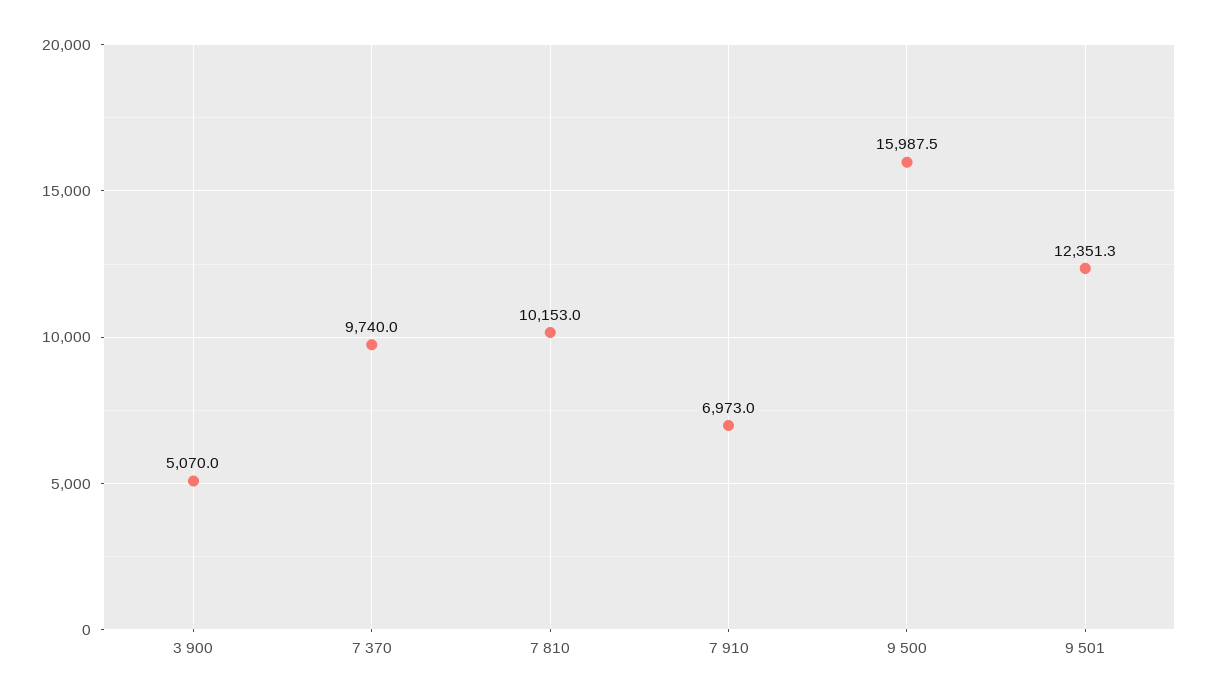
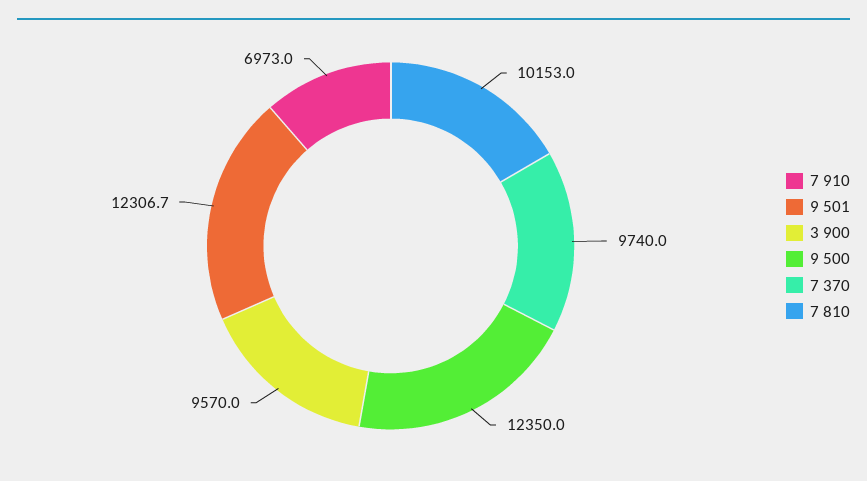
3 900: 5070 -> 9570
9 500: 15987.5 -> 12350
9 501: 12351.3 -> 12306.7

